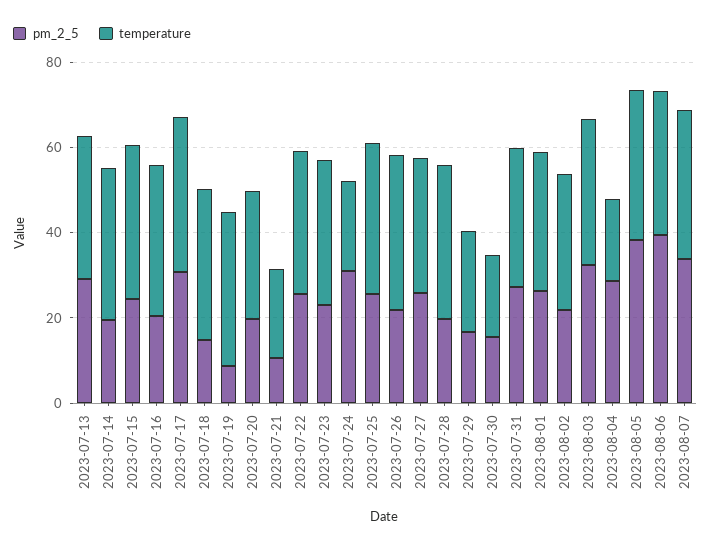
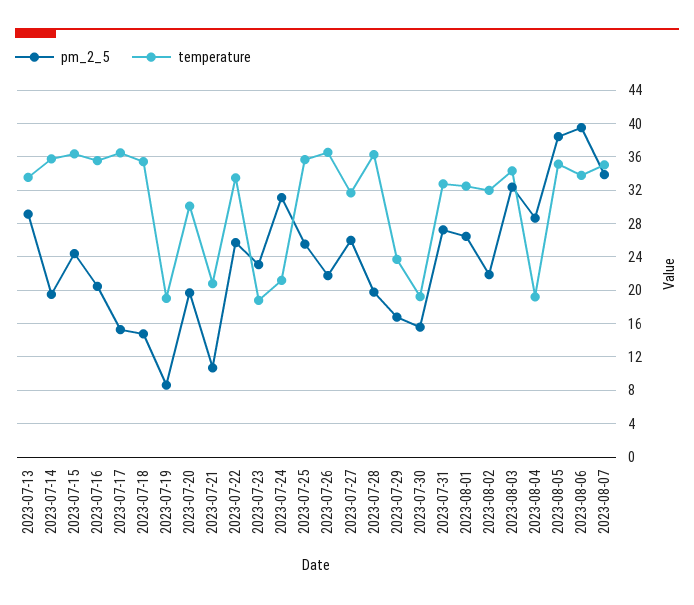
pm_2_5, 2023-07-17: 30 -> 15
temperature, 2023-07-19: 35 -> 19
temperature, 2023-07-23: 35 -> 19

